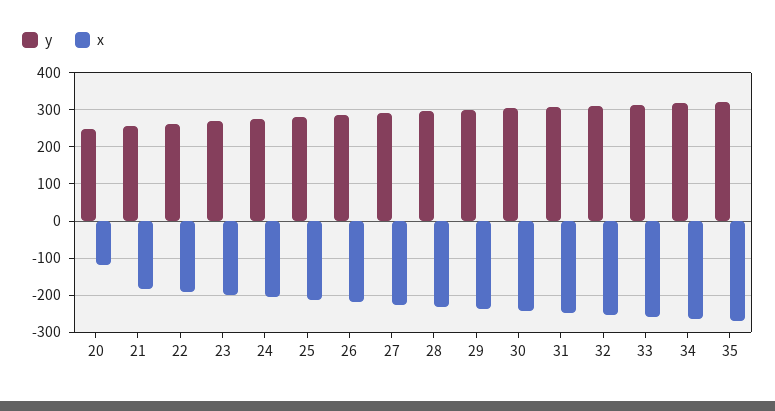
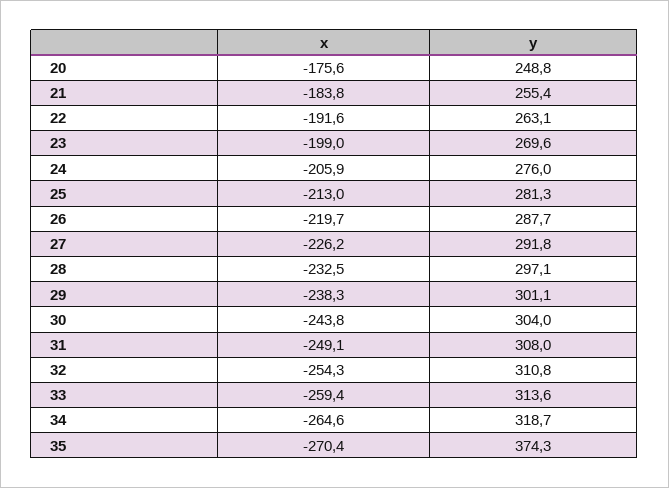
x, 20: -120 -> -175.6
y, 35: 320 -> 374.3

